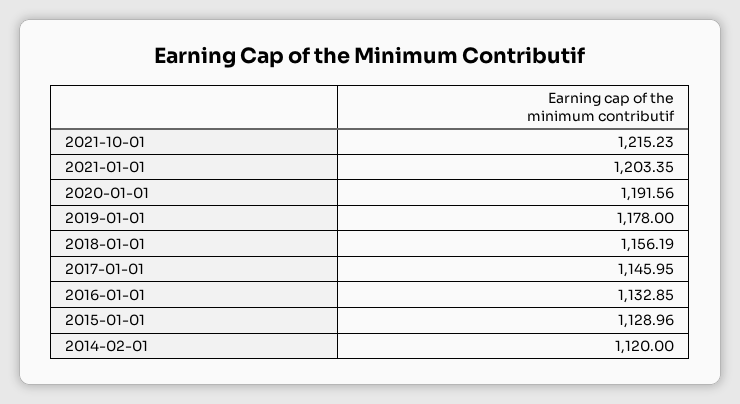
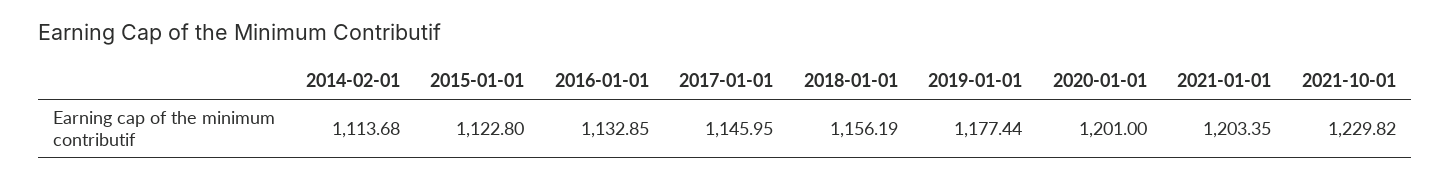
2021-10-01: 1215.23 -> 1229.82
2020-01-01: 1191.56 -> 1201
2019-01-01: 1178 -> 1177.44
2015-01-01: 1128.96 -> 1122.8
2014-02-01: 1120 -> 1113.68

